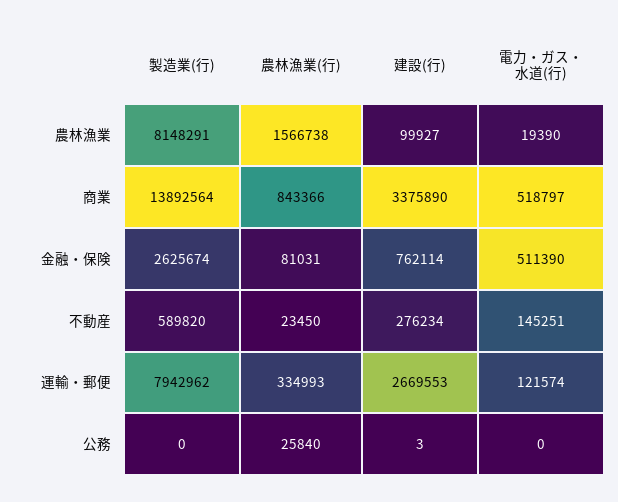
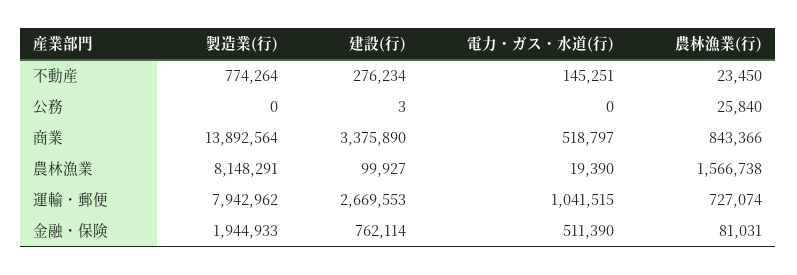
製造業(行), 金融・保険: 2625674 -> 1944933
製造業(行), 不動産: 589820 -> 774264
農林漁業(行), 運輸・郵便: 334993 -> 727074
電力・ガス・水道(行), 運輸・郵便: 121574 -> 1041515

